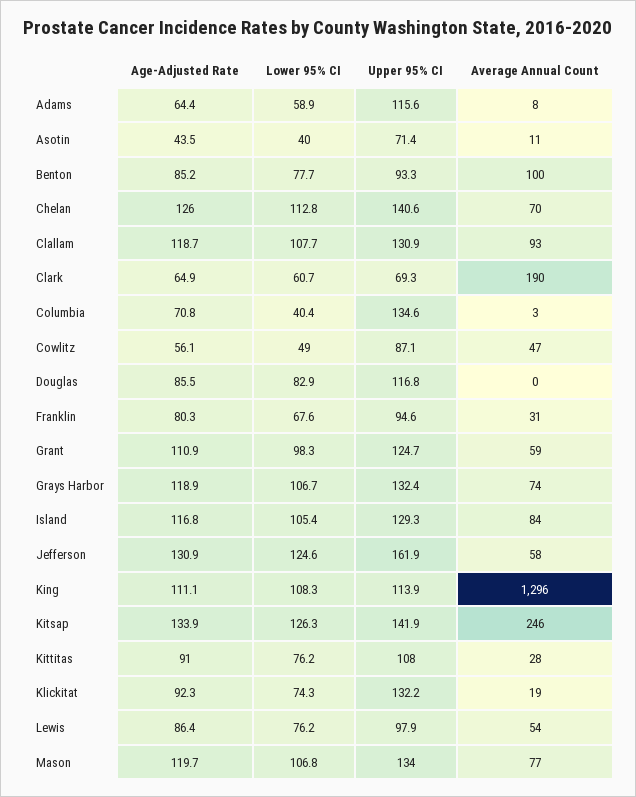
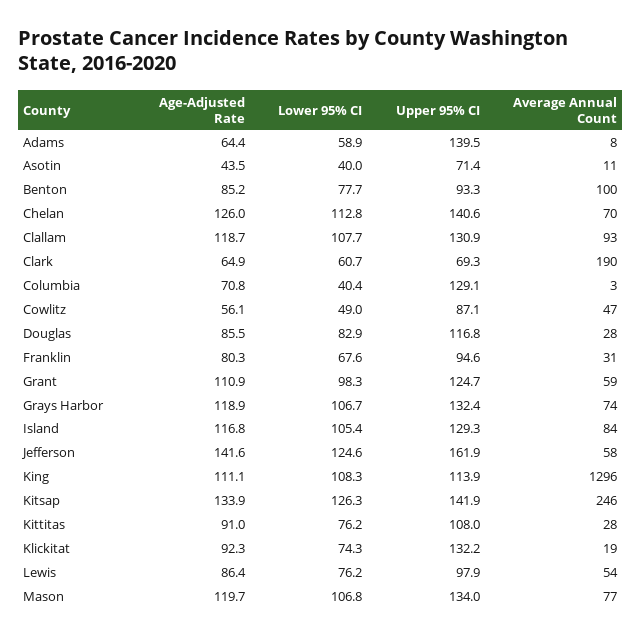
Upper 95% CI, Adams: 115.6 -> 139.5
Upper 95% CI, Columbia: 134.6 -> 129.1
Average Annual Count, Douglas: 0 -> 28
Age-Adjusted Rate, Jefferson: 130.9 -> 141.6

